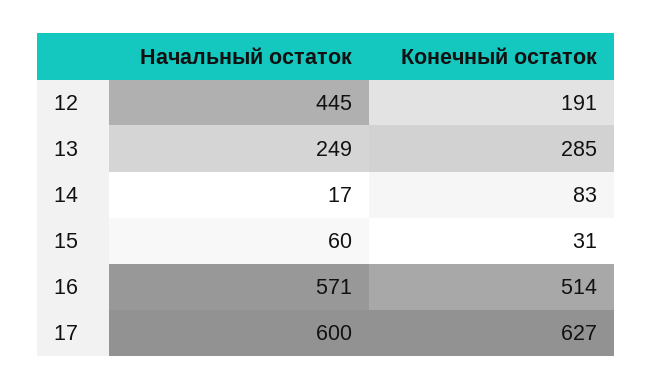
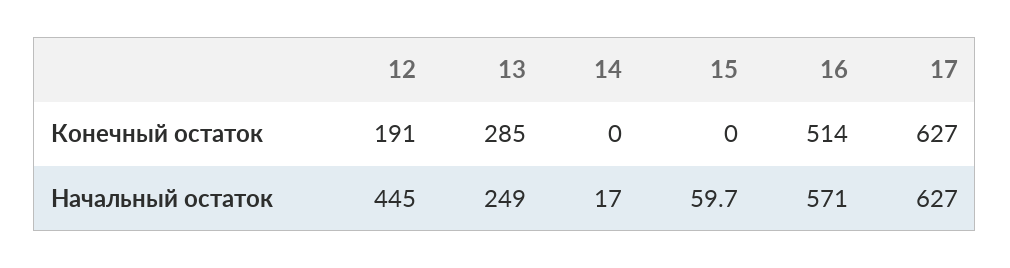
Конечный остаток, 14: 83 -> 0
Конечный остаток, 15: 31 -> 0
Начальный остаток, 17: 600 -> 627

